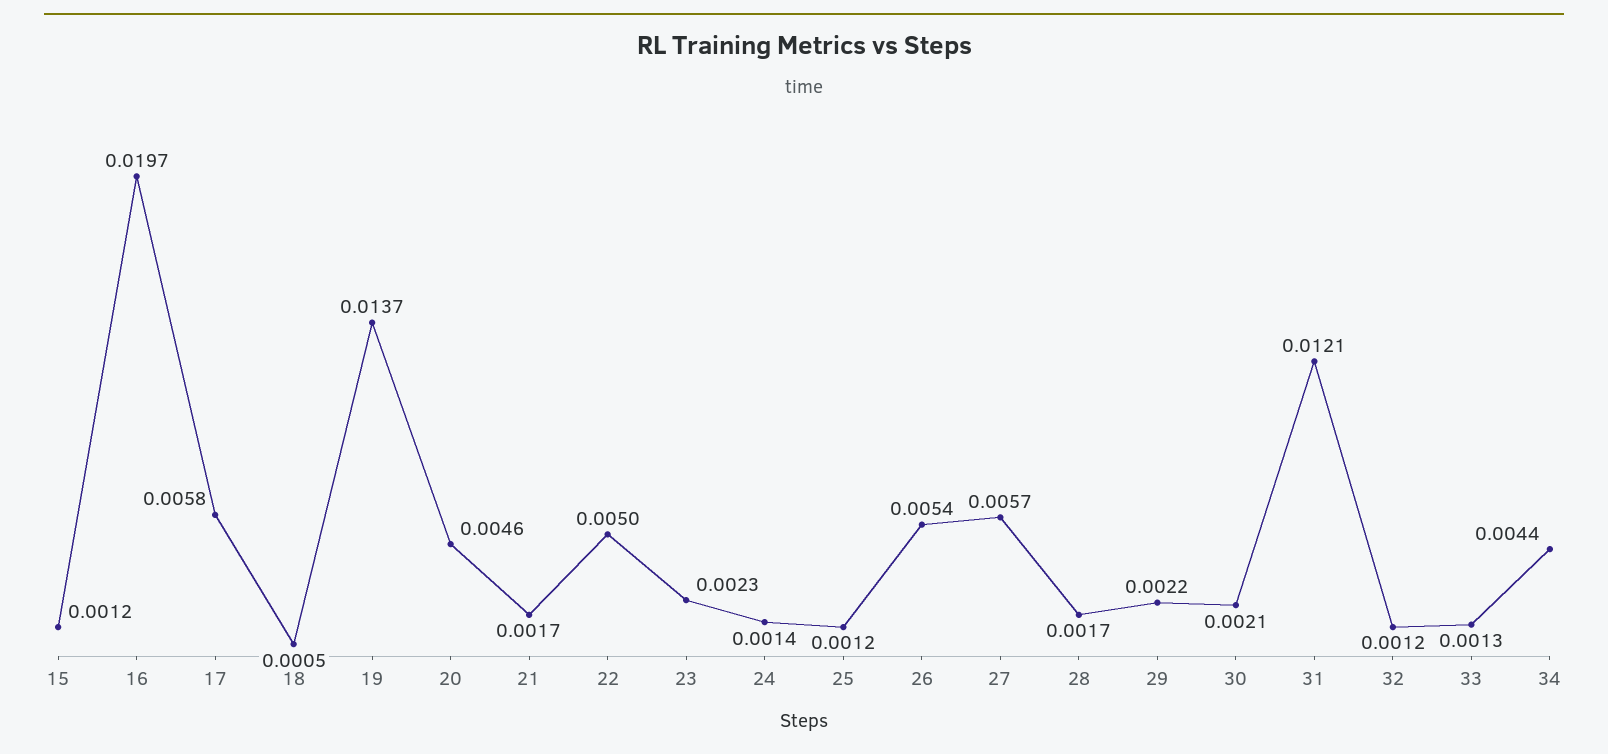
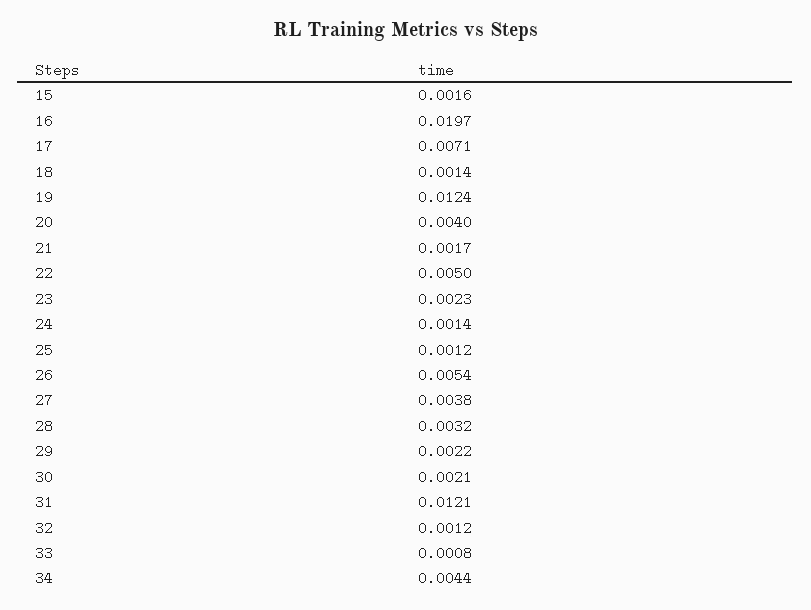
15: 0.0012 -> 0.0016
17: 0.0058 -> 0.0071
18: 0.0005 -> 0.0014
19: 0.0137 -> 0.0124
20: 0.0046 -> 0.004
27: 0.0057 -> 0.0038
28: 0.0017 -> 0.0032
33: 0.0013 -> 0.0008

